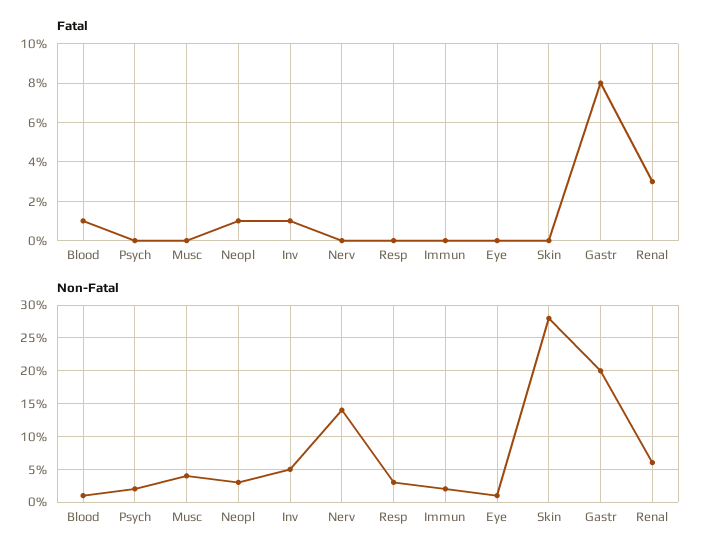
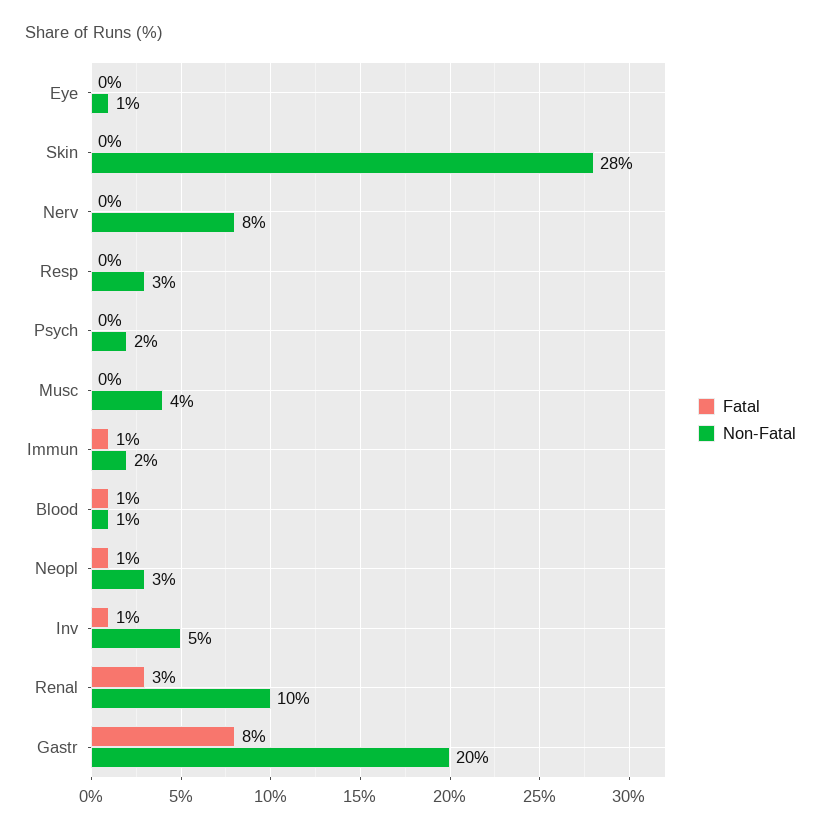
Fatal, Immun: 0 -> 1
Non-Fatal, Nerv: 14 -> 8
Non-Fatal, Renal: 6 -> 10

